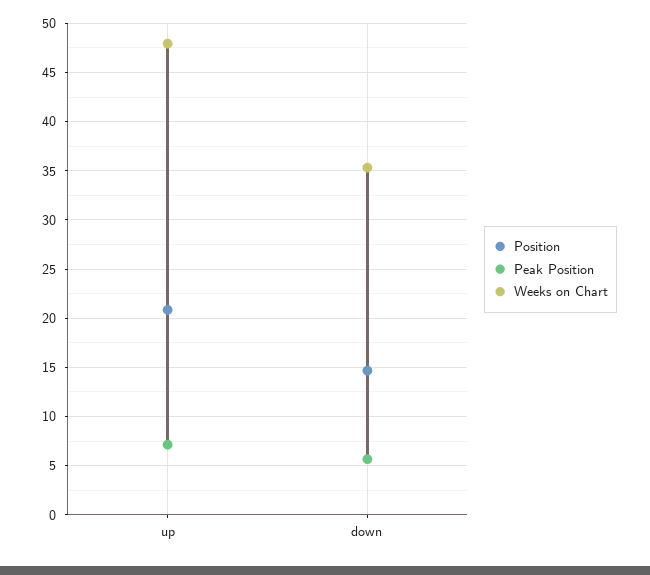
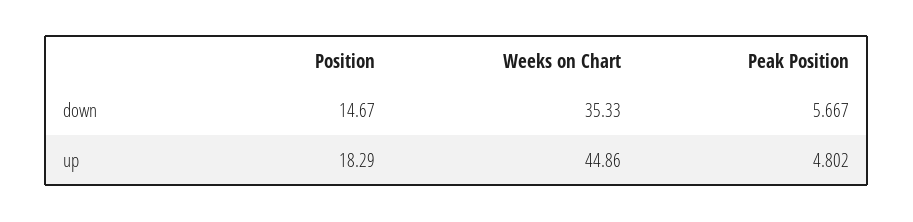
Position, up: 21 -> 18.29
Peak Position, up: 7 -> 4.802
Weeks on Chart, up: 48 -> 44.86

